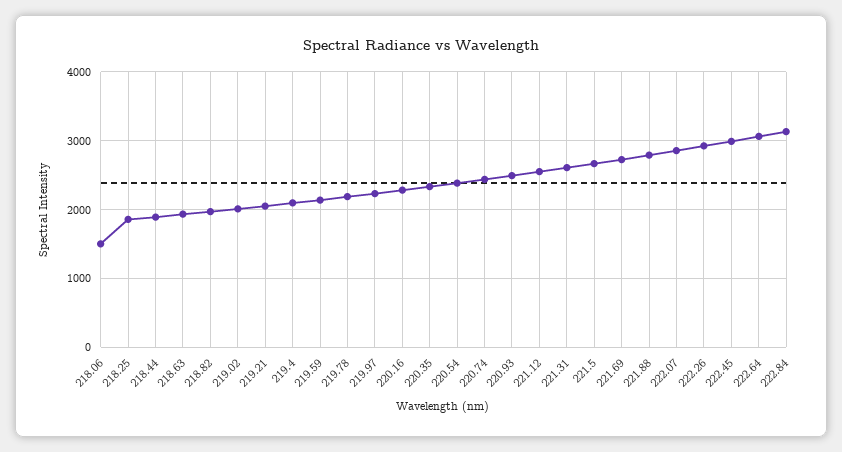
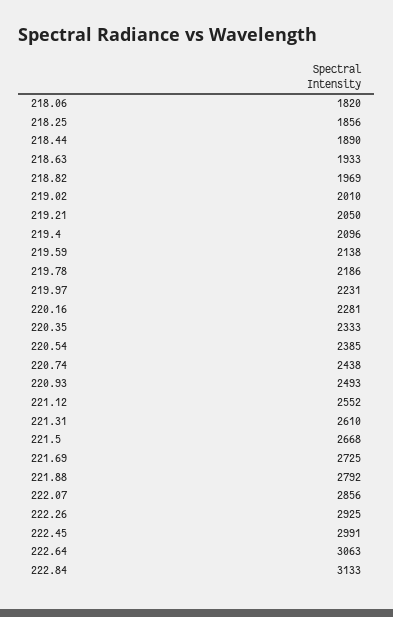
218.06: 1500 -> 1820

